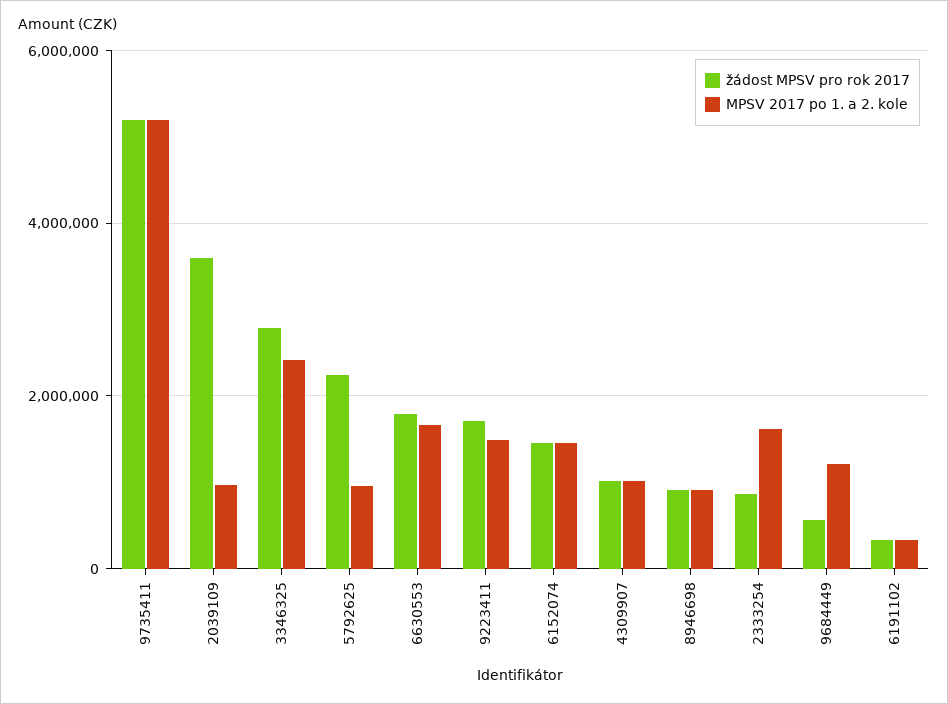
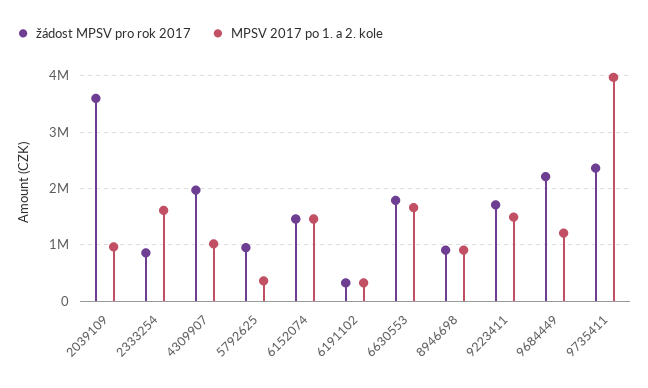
žádost MPSV pro rok 2017, 9735411: 5200000 -> 2400000
MPSV 2017 po 1. a 2. kole, 9735411: 5200000 -> 4000000
žádost MPSV pro rok 2017, 3346325: 2800000 -> none
MPSV 2017 po 1. a 2. kole, 3346325: 2400000 -> none
žádost MPSV pro rok 2017, 5792625: 2200000 -> 1000000
MPSV 2017 po 1. a 2. kole, 5792625: 1000000 -> 400000
žádost MPSV pro rok 2017, 4309907: 1000000 -> 2000000
žádost MPSV pro rok 2017, 9684449: 600000 -> 2200000

